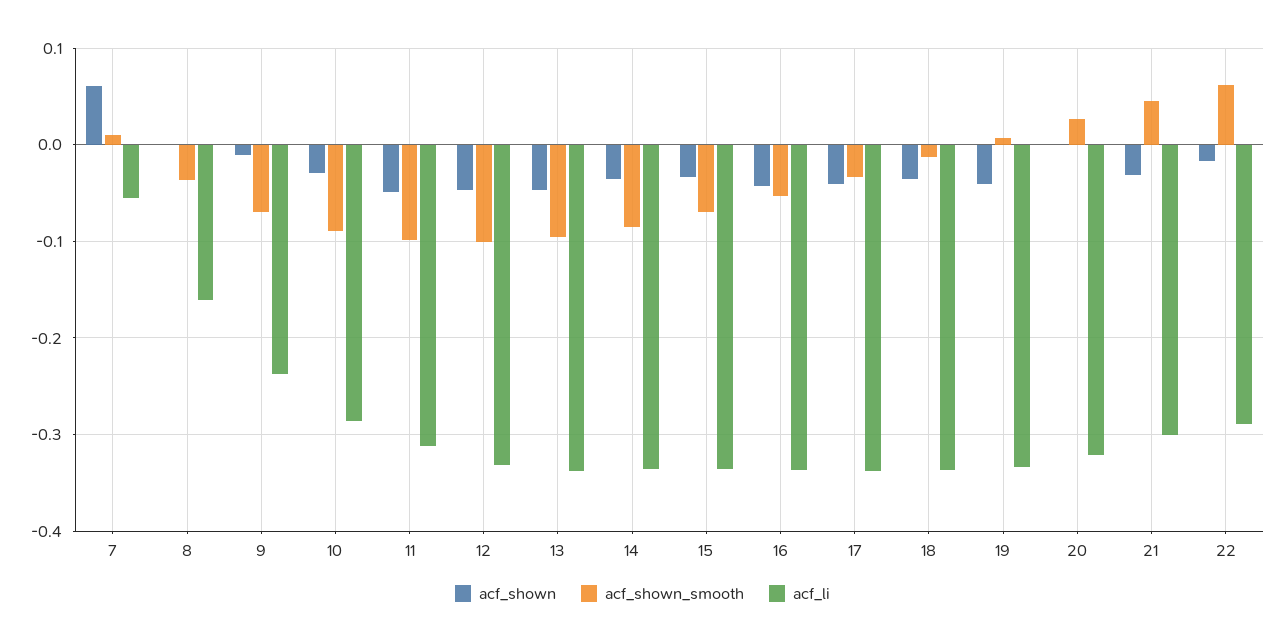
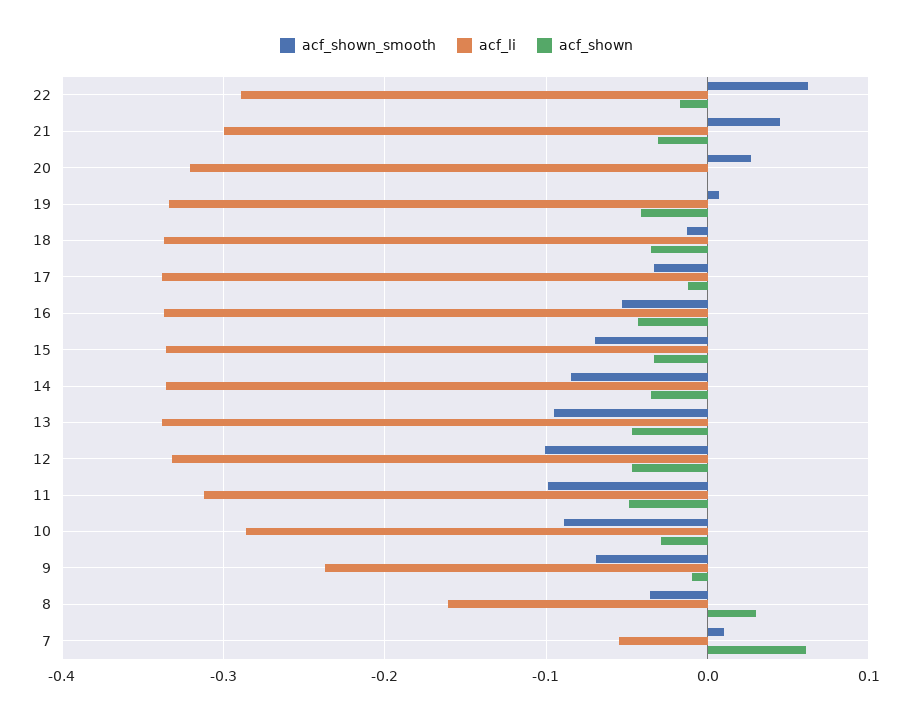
acf_shown, 8: 0 -> 0.03
acf_shown, 17: -0.04 -> -0.01

